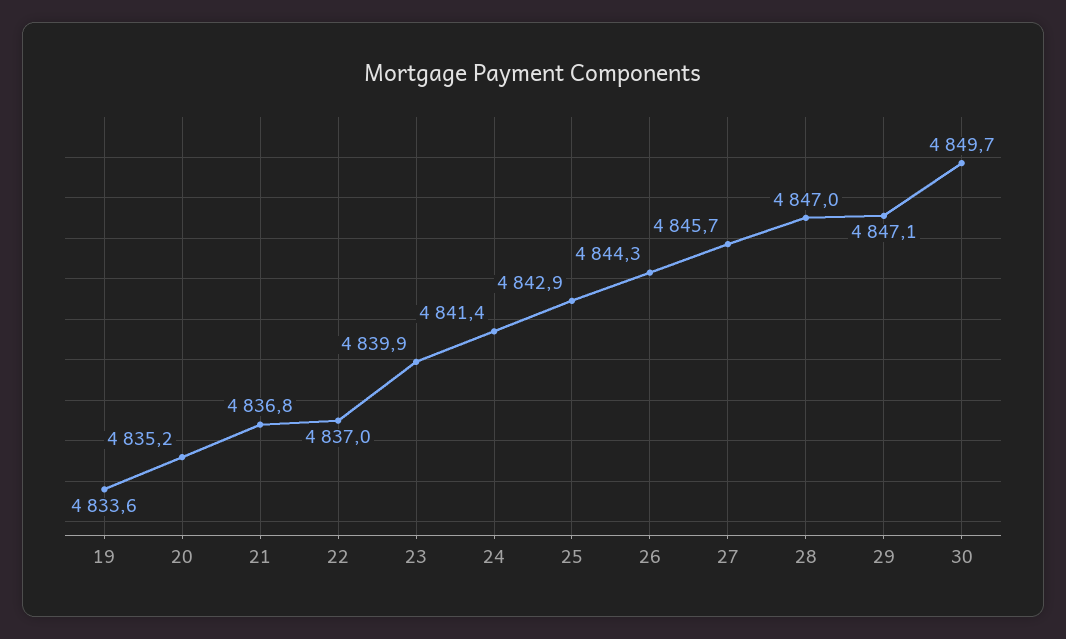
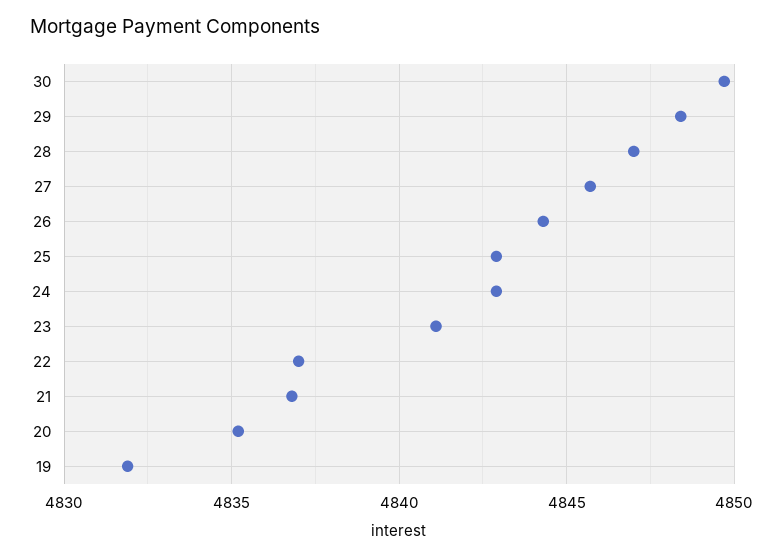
19: 4833.6 -> 4832
23: 4839.9 -> 4841
24: 4841.4 -> 4843
29: 4847.1 -> 4848.5

